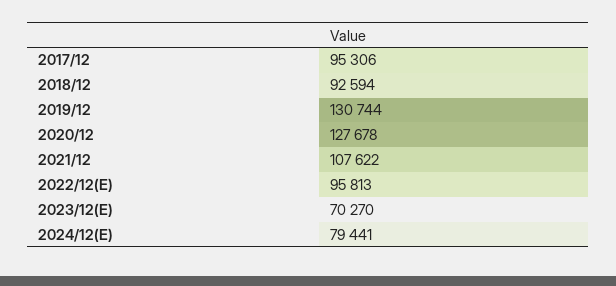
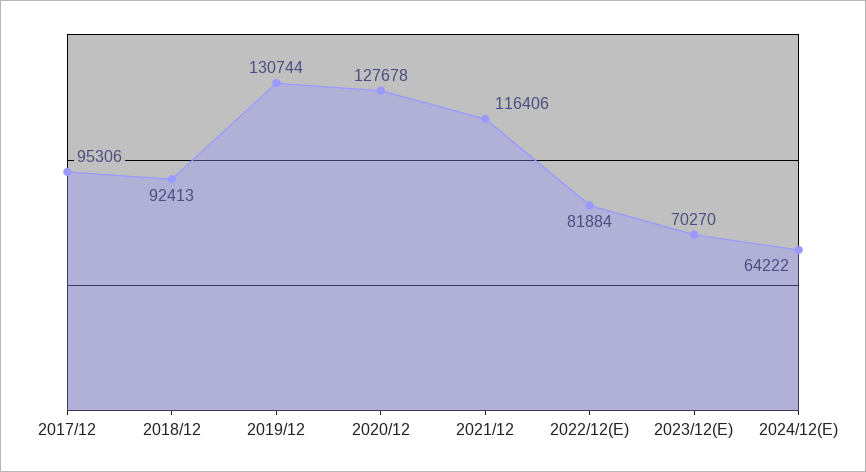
2018/12: 92594 -> 92413
2021/12: 107622 -> 116406
2022/12(E): 95813 -> 81884
2024/12(E): 79441 -> 64222

